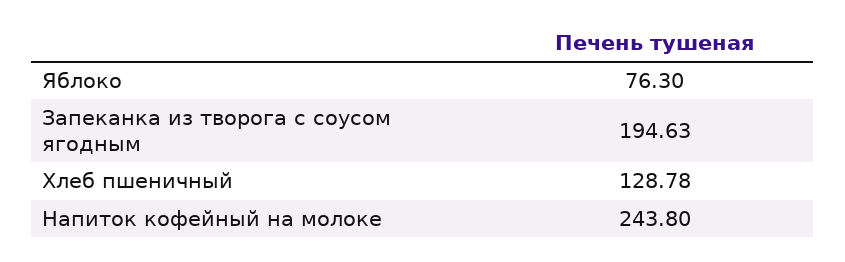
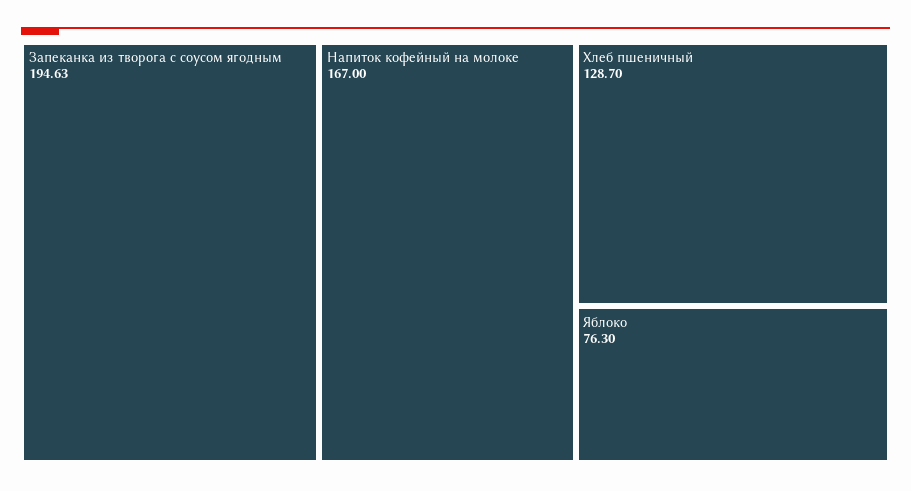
Хлеб пшеничный: 128.78 -> 128.7
Напиток кофейный на молоке: 243.8 -> 167

